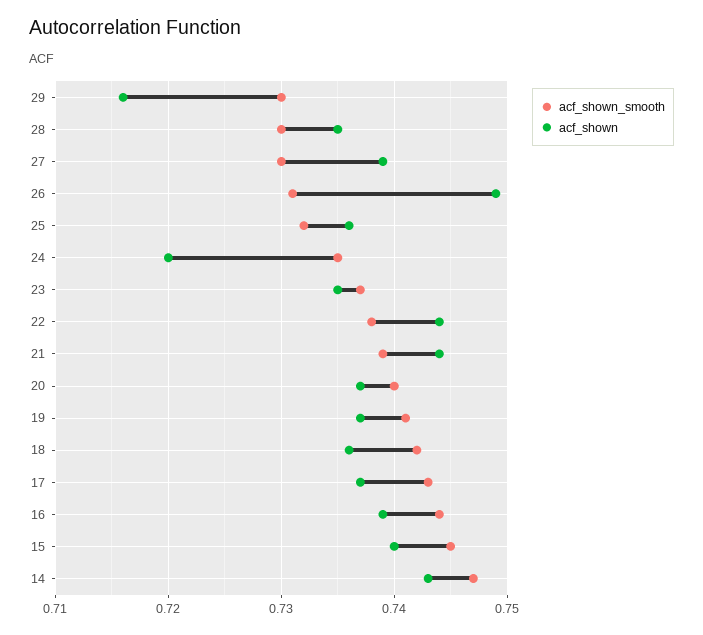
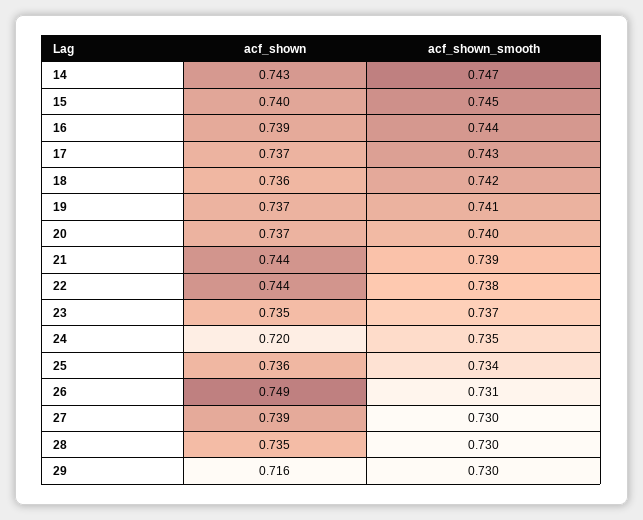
acf_shown_smooth, 25: 0.732 -> 0.734

